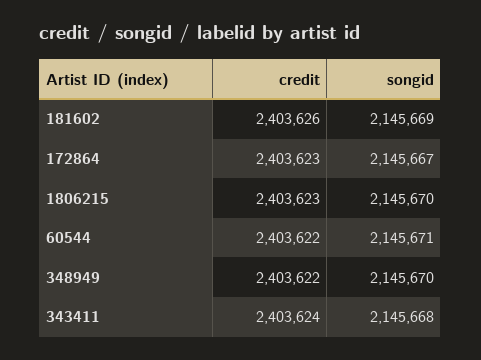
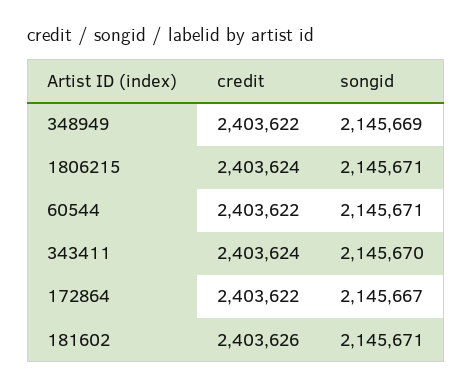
songid, 181602: 2145669 -> 2145671
credit, 172864: 2403623 -> 2403622
credit, 1806215: 2403623 -> 2403624
songid, 1806215: 2145670 -> 2145671
songid, 348949: 2145670 -> 2145669
songid, 343411: 2145668 -> 2145670

